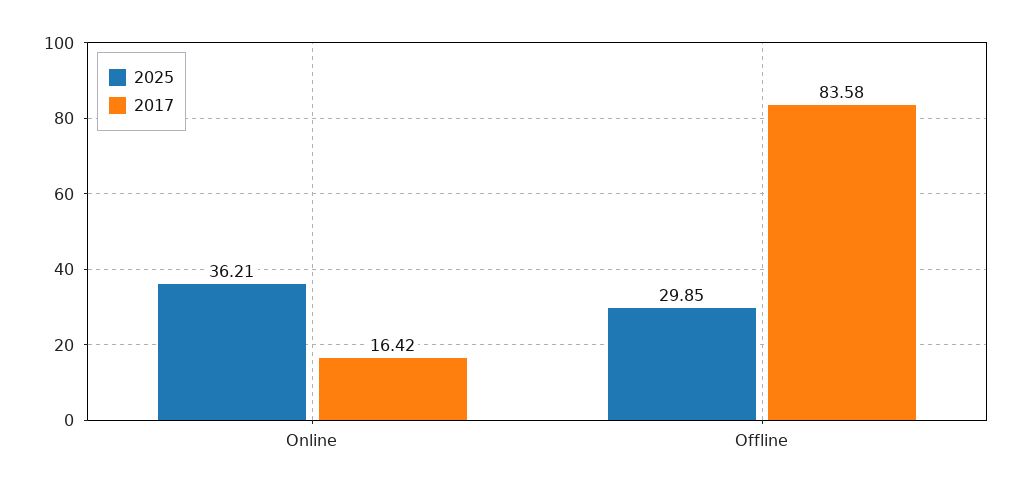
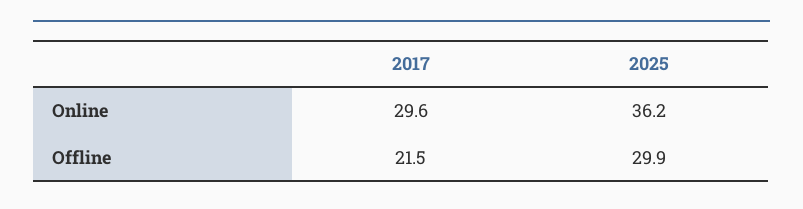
2017, Online: 16.42 -> 29.6
2017, Offline: 83.58 -> 21.5

